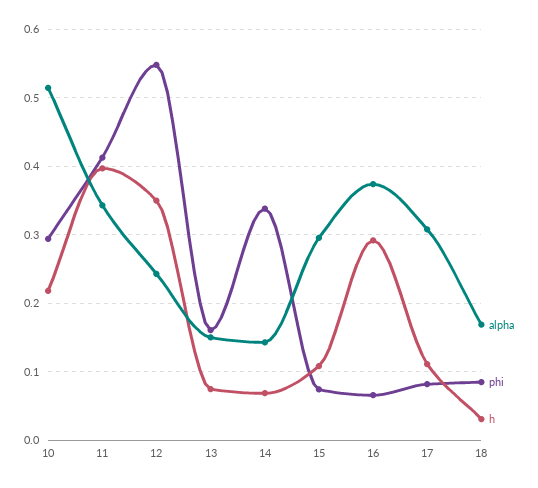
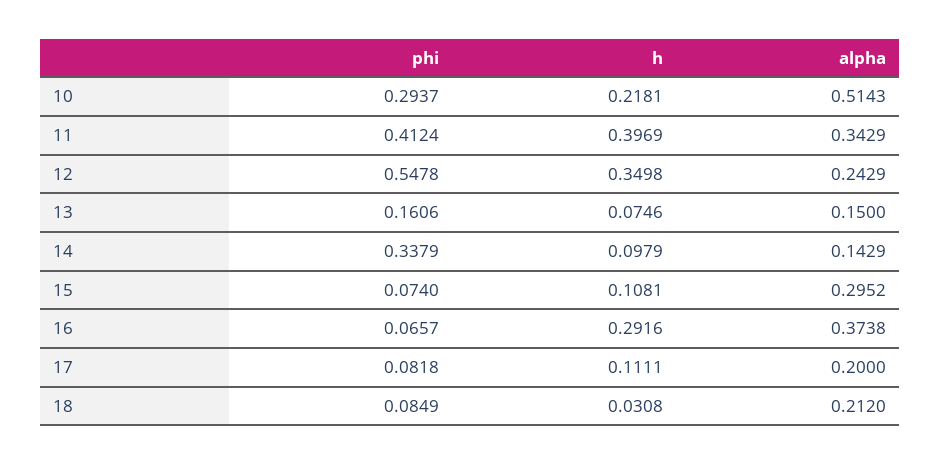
h, 14: 0.07 -> 0.0979
alpha, 17: 0.31 -> 0.2
alpha, 18: 0.17 -> 0.212

